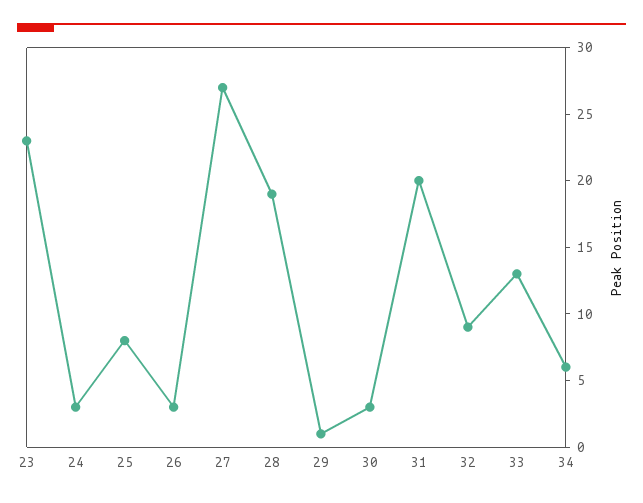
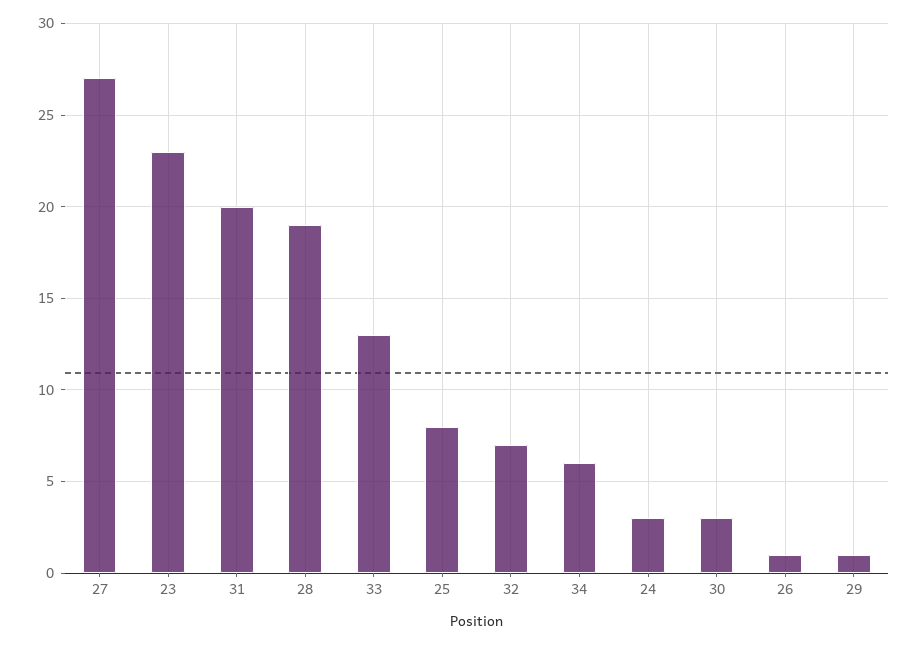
26: 3 -> 1
32: 9 -> 7

